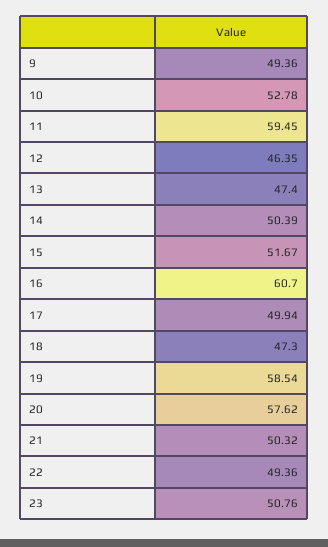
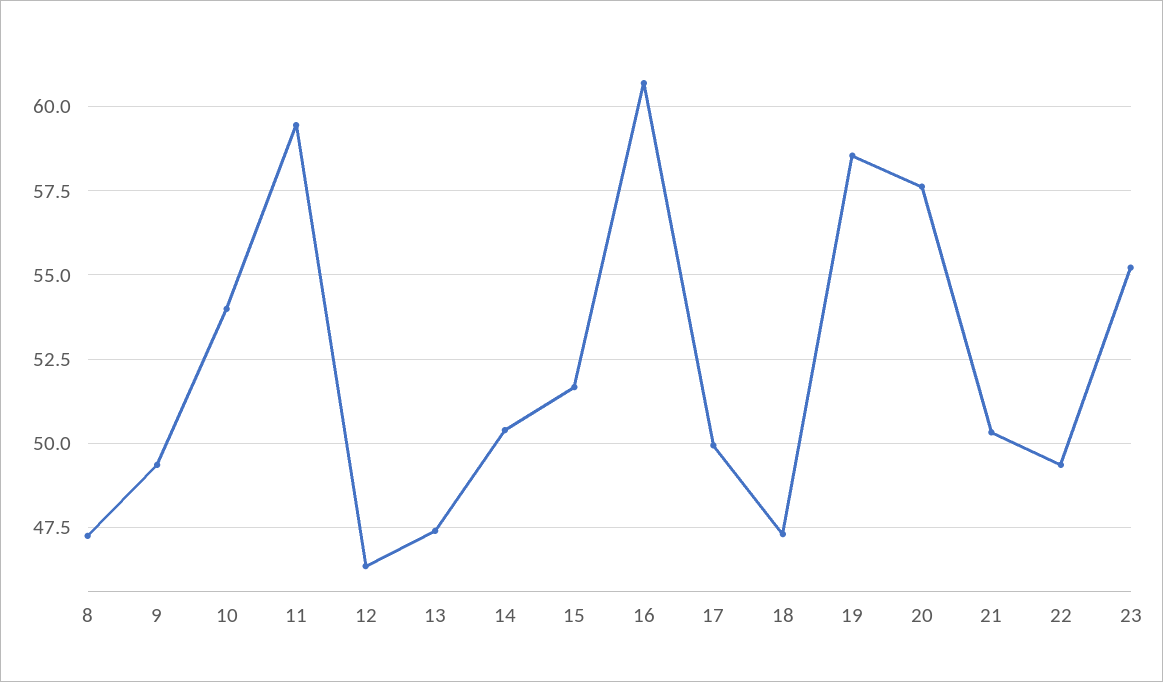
10: 52.78 -> 54
23: 50.76 -> 55.25
8: none -> 47.25

